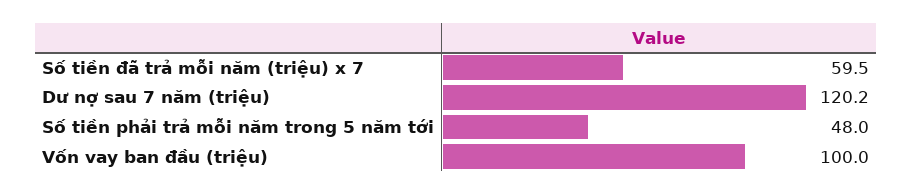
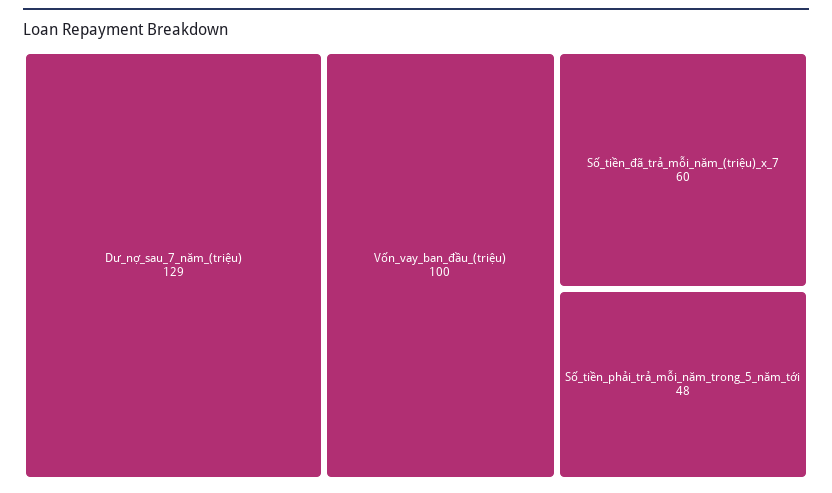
Dư nợ sau 7 năm (triệu): 120.2 -> 129

